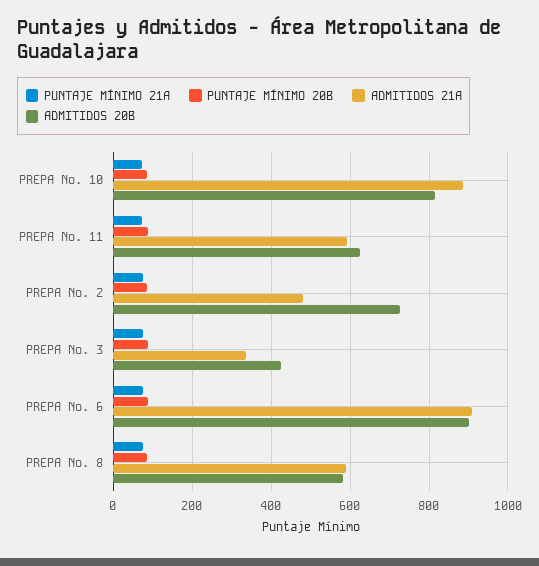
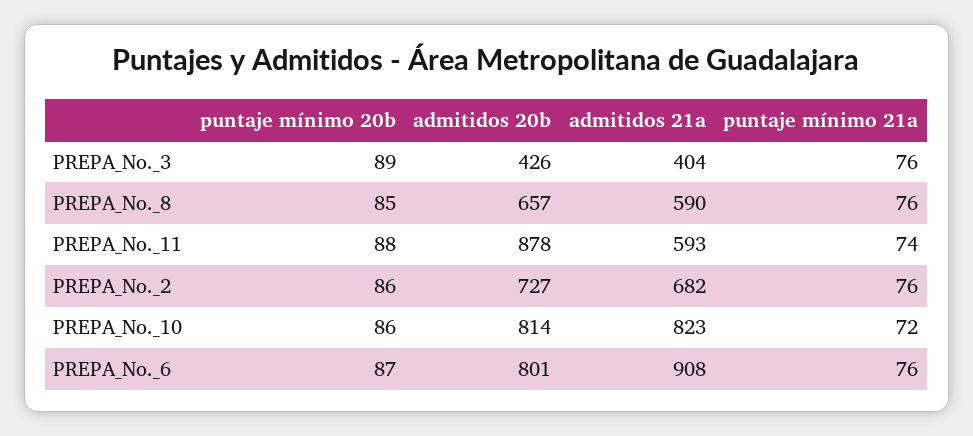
ADMITIDOS 21A, PREPA No. 10: 880 -> 823
ADMITIDOS 20B, PREPA No. 11: 620 -> 878
ADMITIDOS 21A, PREPA No. 2: 480 -> 682
ADMITIDOS 21A, PREPA No. 3: 340 -> 404
ADMITIDOS 20B, PREPA No. 6: 900 -> 801
ADMITIDOS 20B, PREPA No. 8: 580 -> 657

